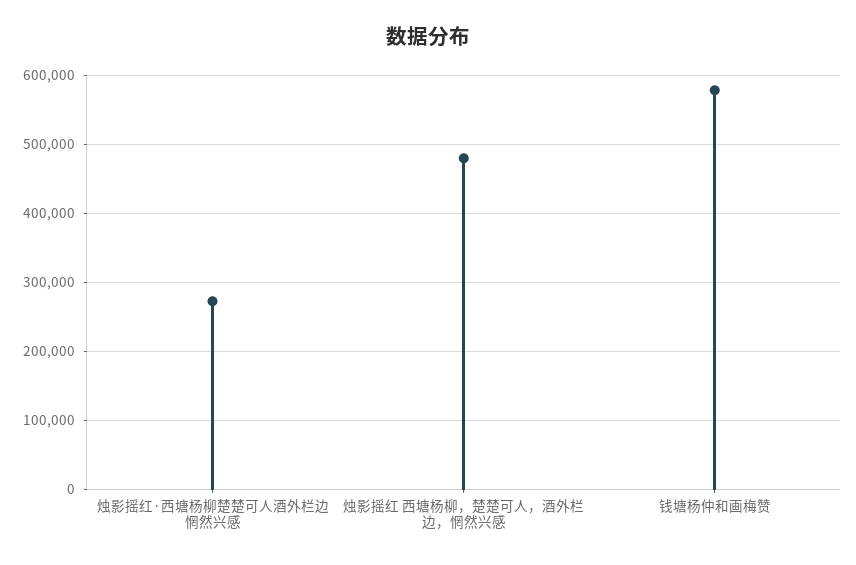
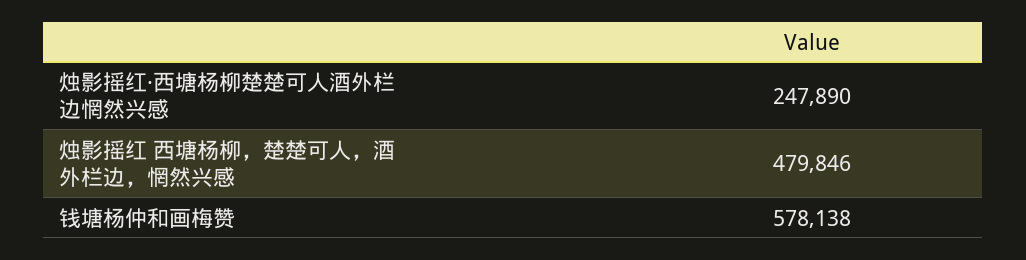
烛影摇红·西塘杨柳楚楚可人酒外栏边惘然兴感: 270000 -> 247890

